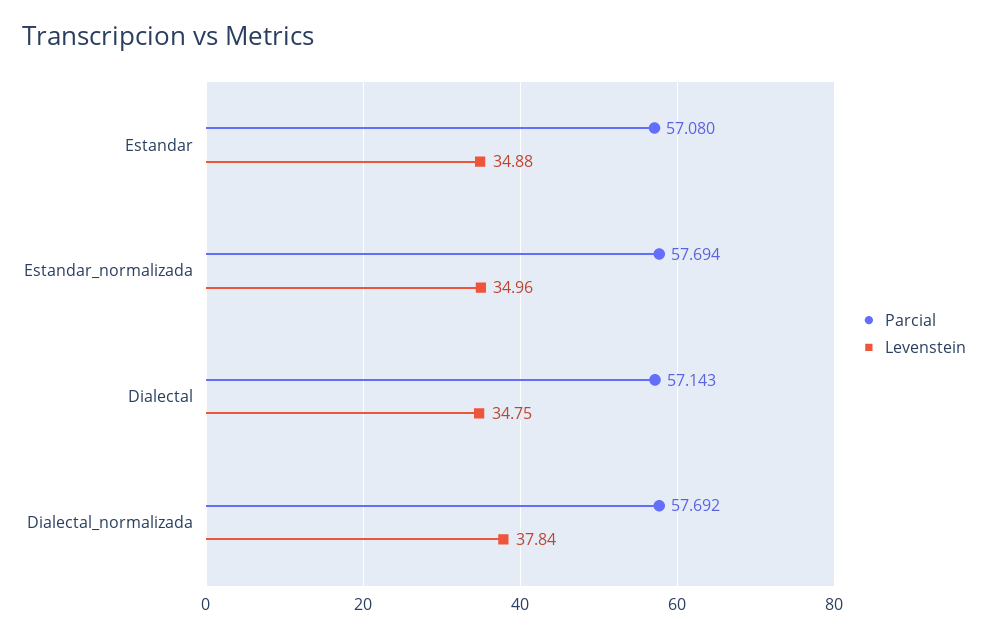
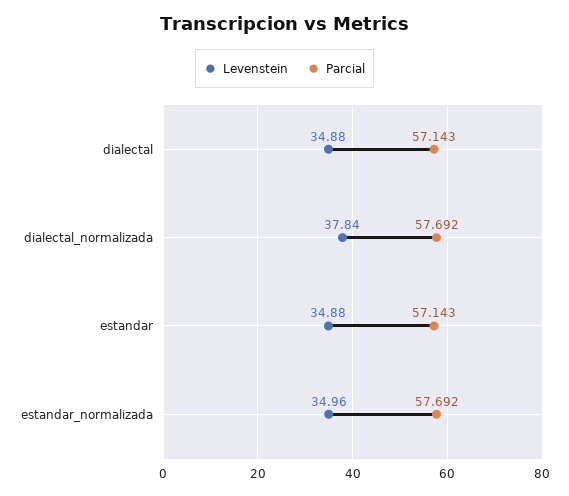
Parcial, Estandar: 57.08 -> 57.143
Parcial, Estandar_normalizada: 57.694 -> 57.692
Levenstein, Dialectal: 34.75 -> 34.88

